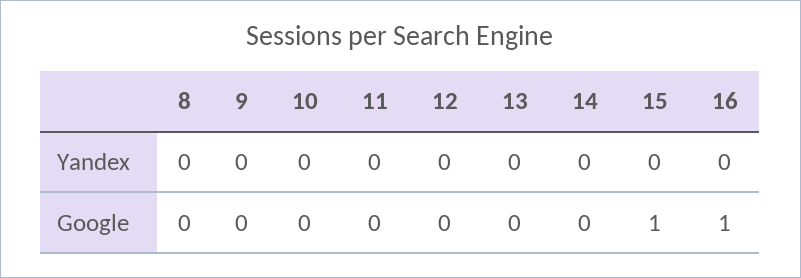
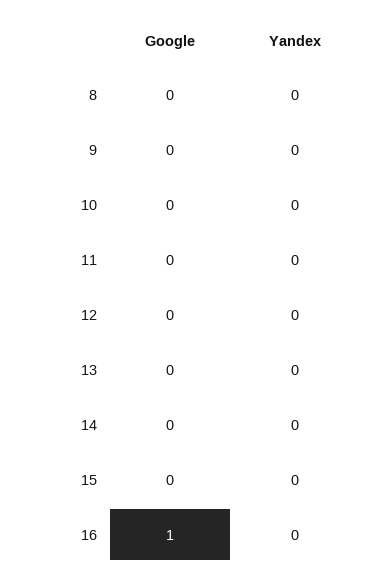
15, Google: 1 -> 0

